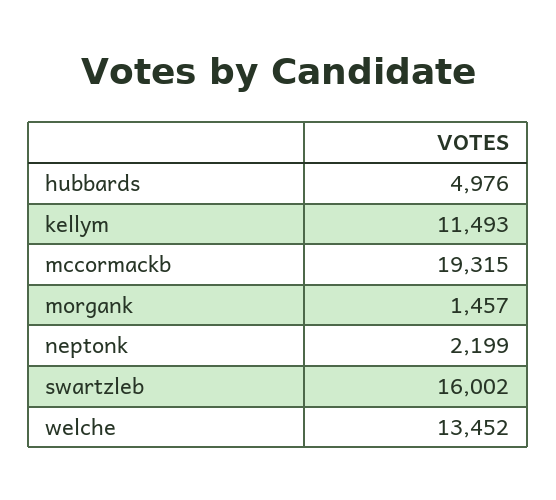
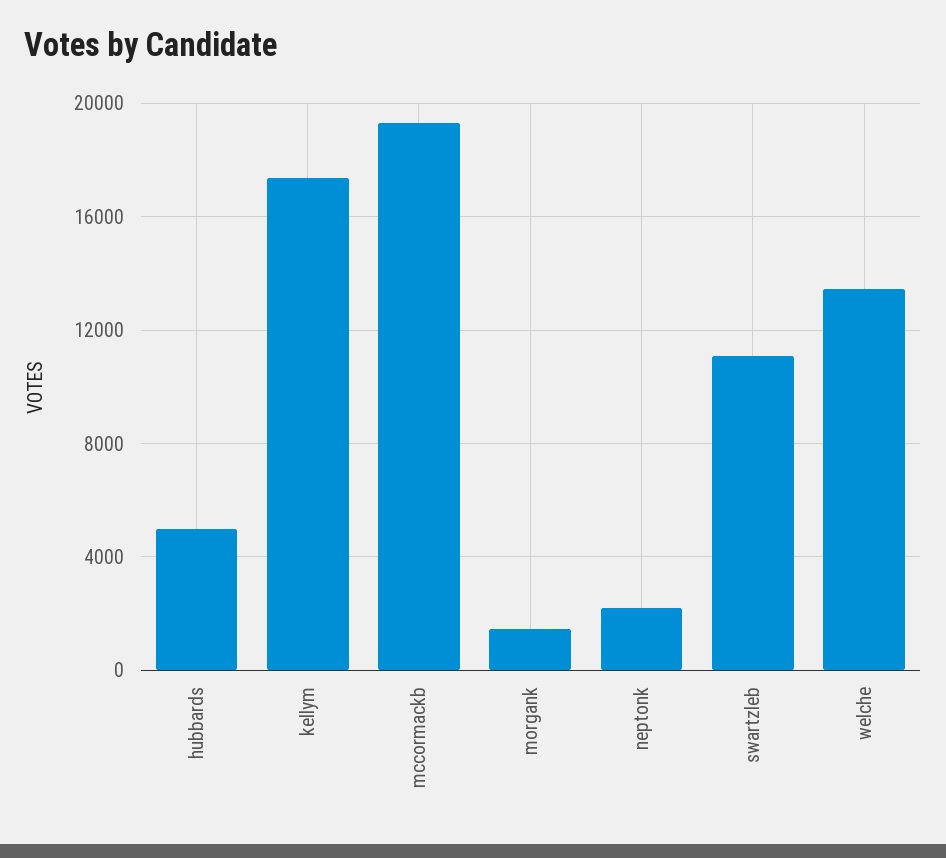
kellym: 11493 -> 17500
swartzleb: 16002 -> 11000

